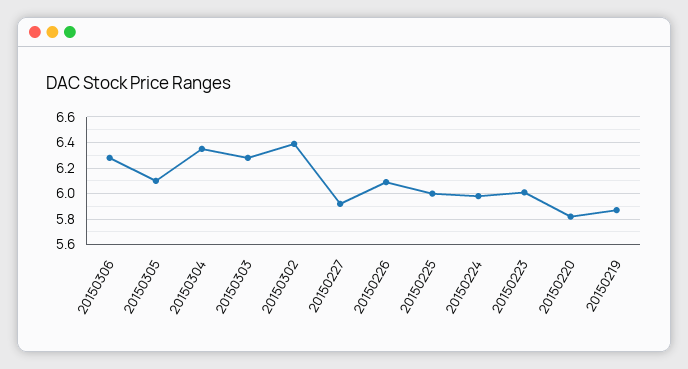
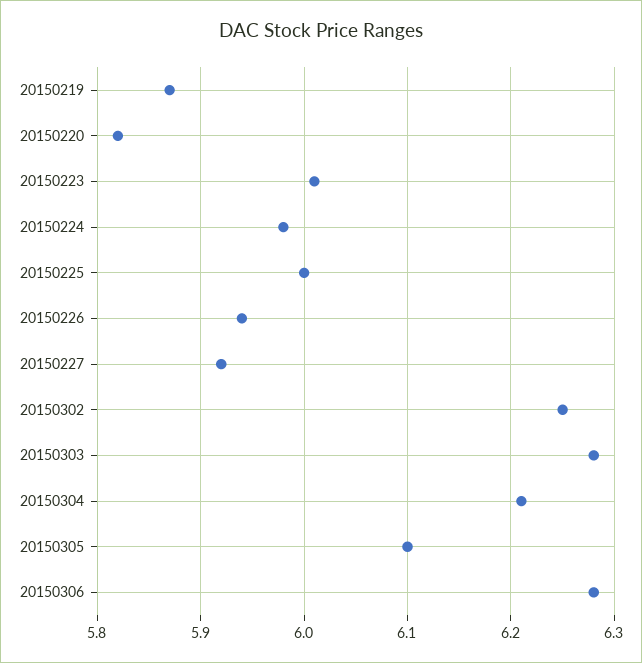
20150304: 6.35 -> 6.21
20150302: 6.4 -> 6.25
20150226: 6.1 -> 5.94

